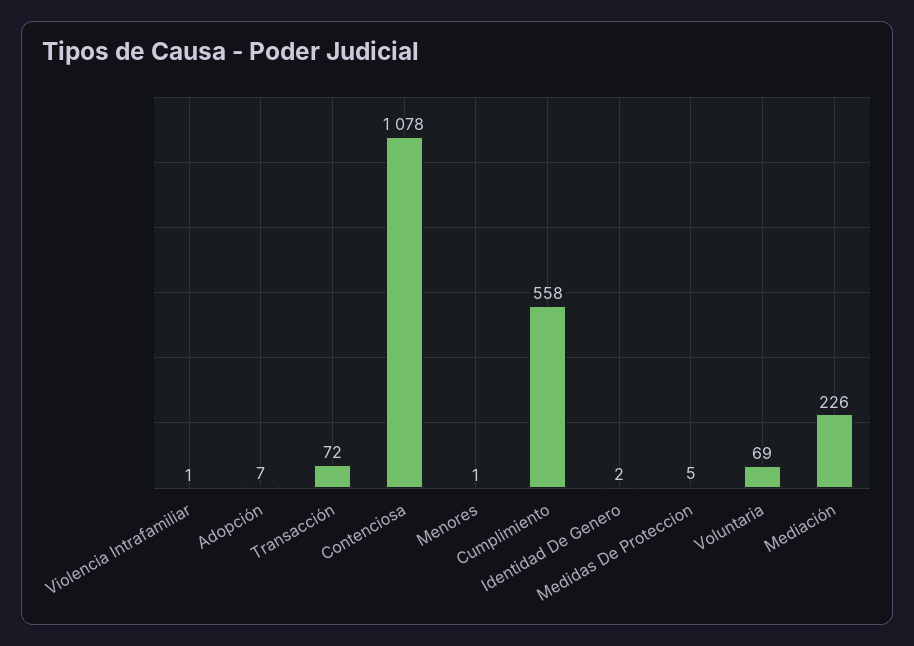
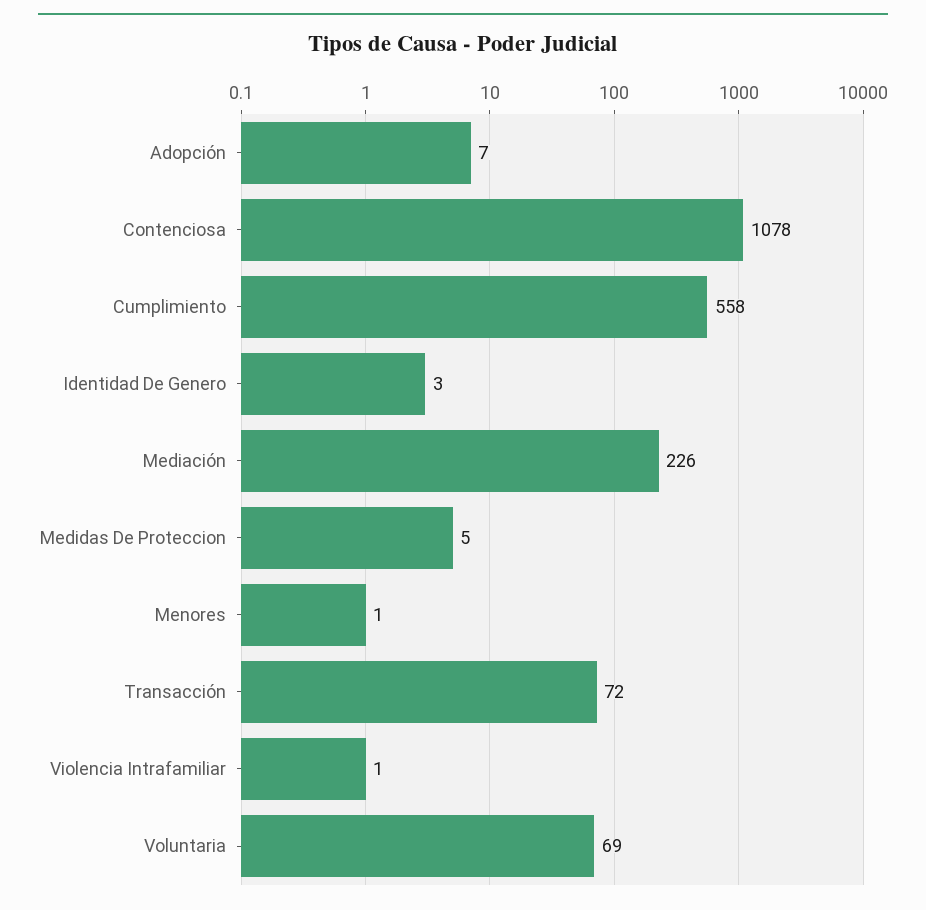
Identidad De Genero: 2 -> 3

